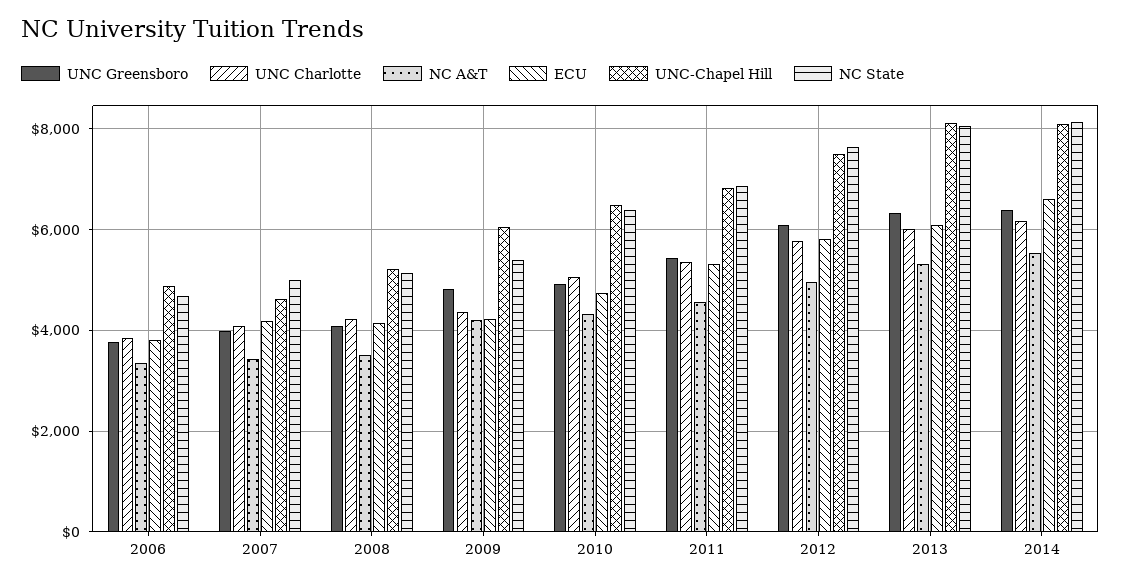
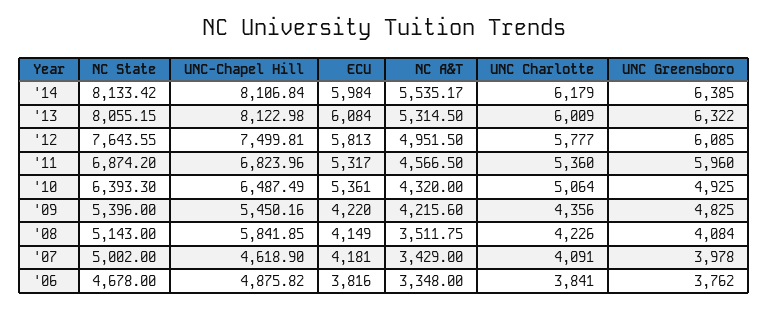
UNC-Chapel Hill, 2008: 5200 -> 5841.85
UNC-Chapel Hill, 2009: 6000 -> 5450.16
ECU, 2010: 4800 -> 5361
UNC Greensboro, 2011: 5400 -> 5960
ECU, 2014: 6600 -> 5984

